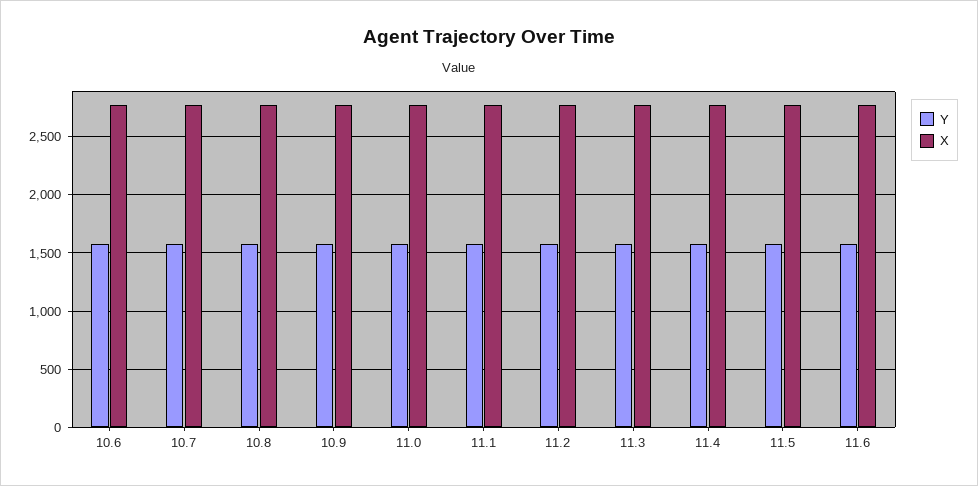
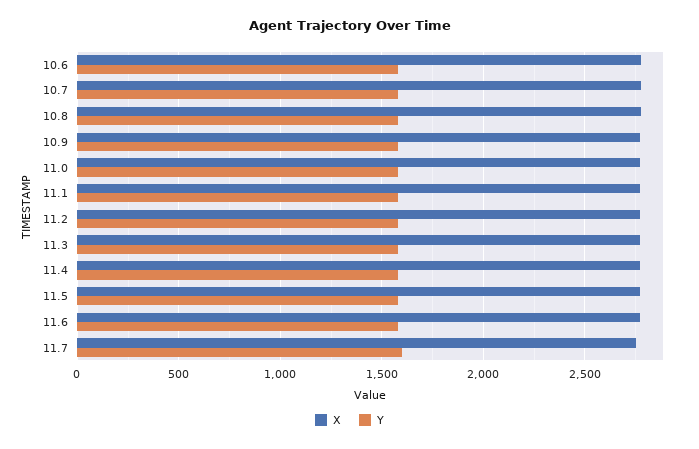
X, 11.7: none -> 2750
Y, 11.7: none -> 1600

